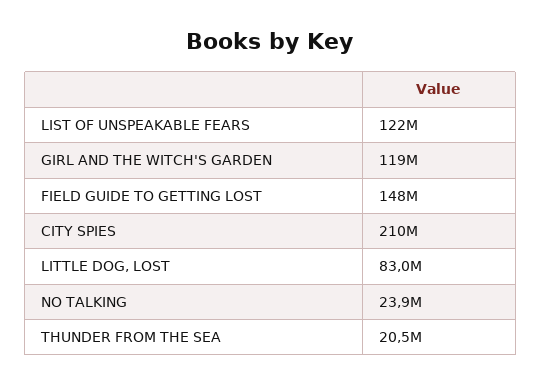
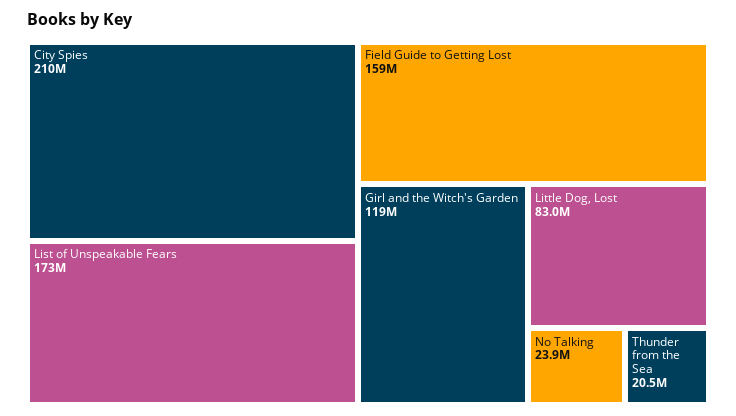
LIST OF UNSPEAKABLE FEARS: 122000000 -> 173000000
FIELD GUIDE TO GETTING LOST: 148000000 -> 159000000

